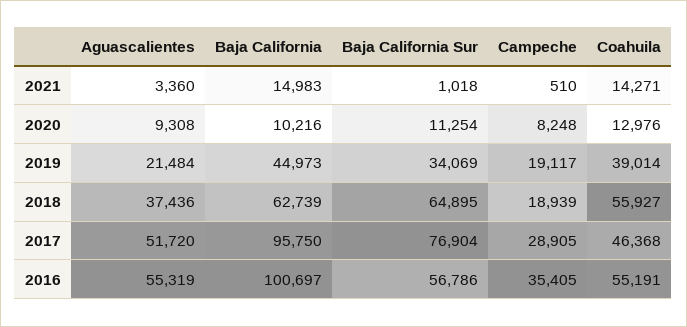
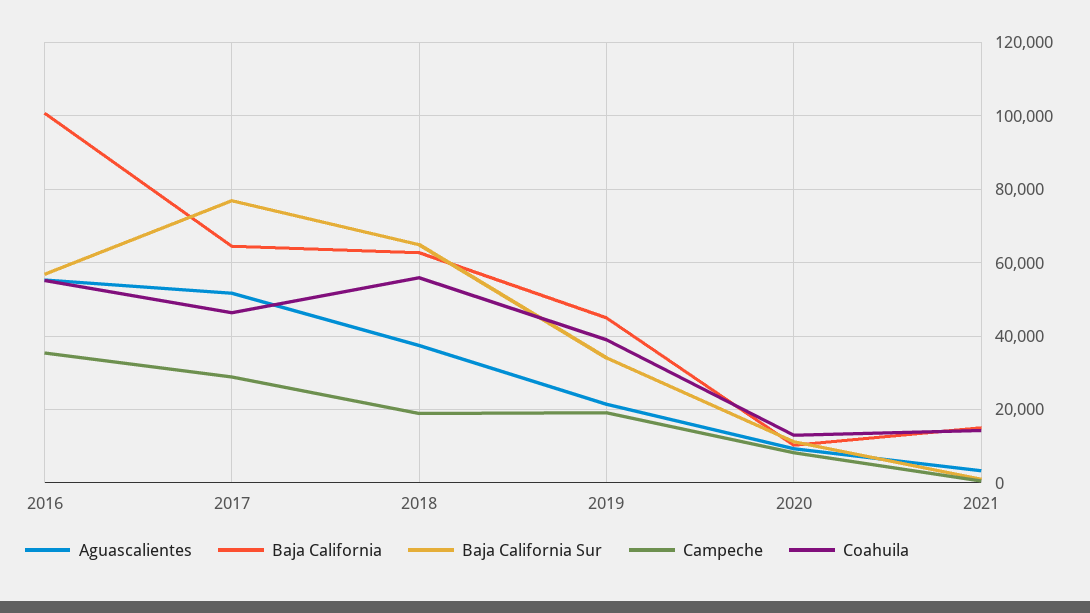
Baja California, 2017: 95750 -> 64000

